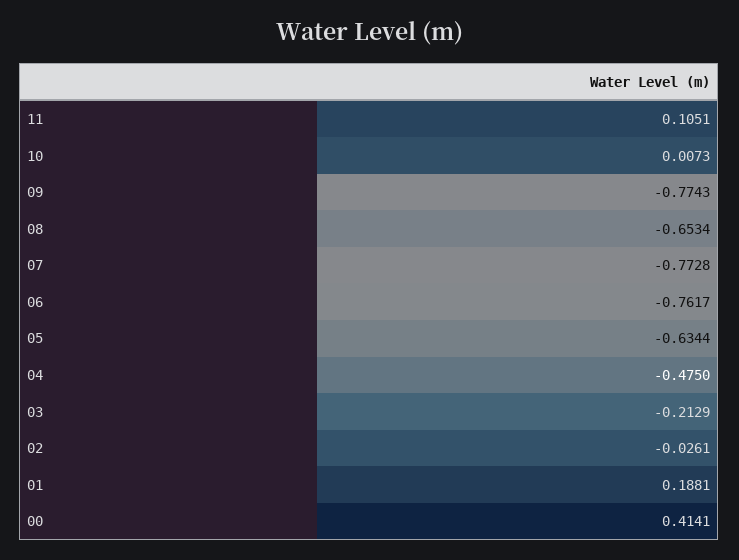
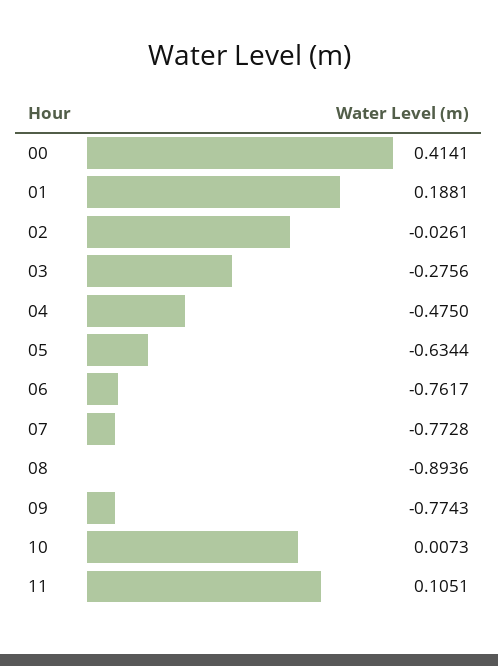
08: -0.6534 -> -0.8936
03: -0.2129 -> -0.2756

